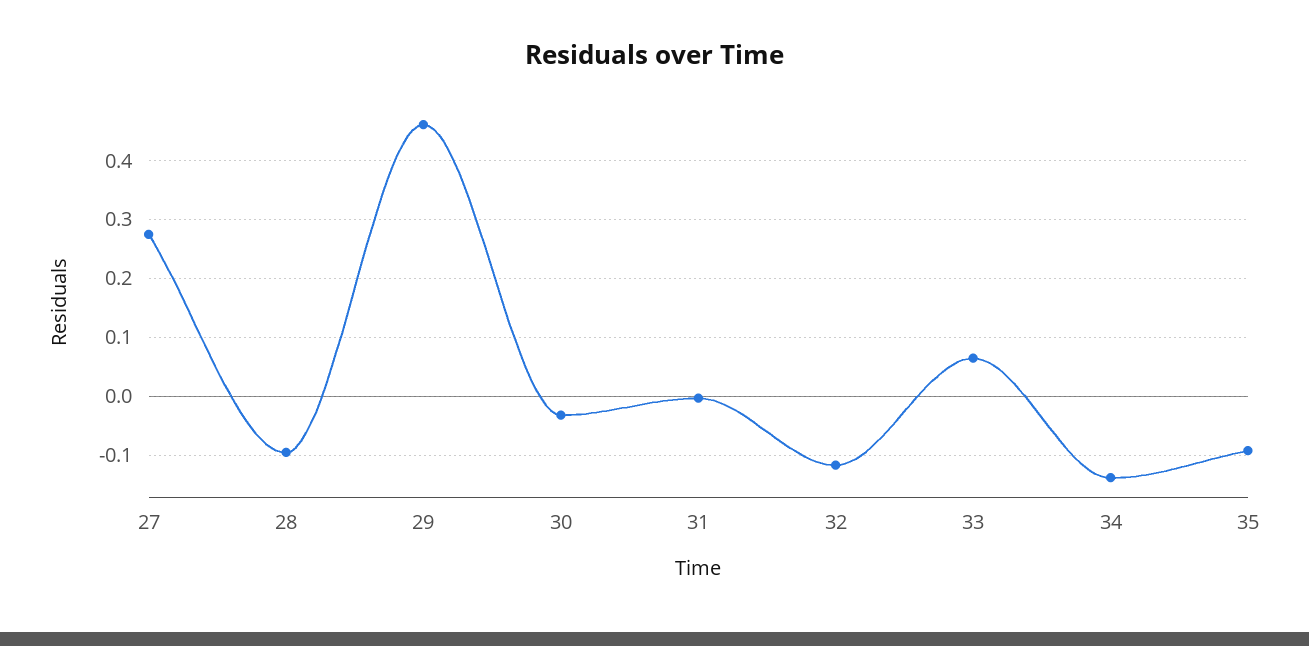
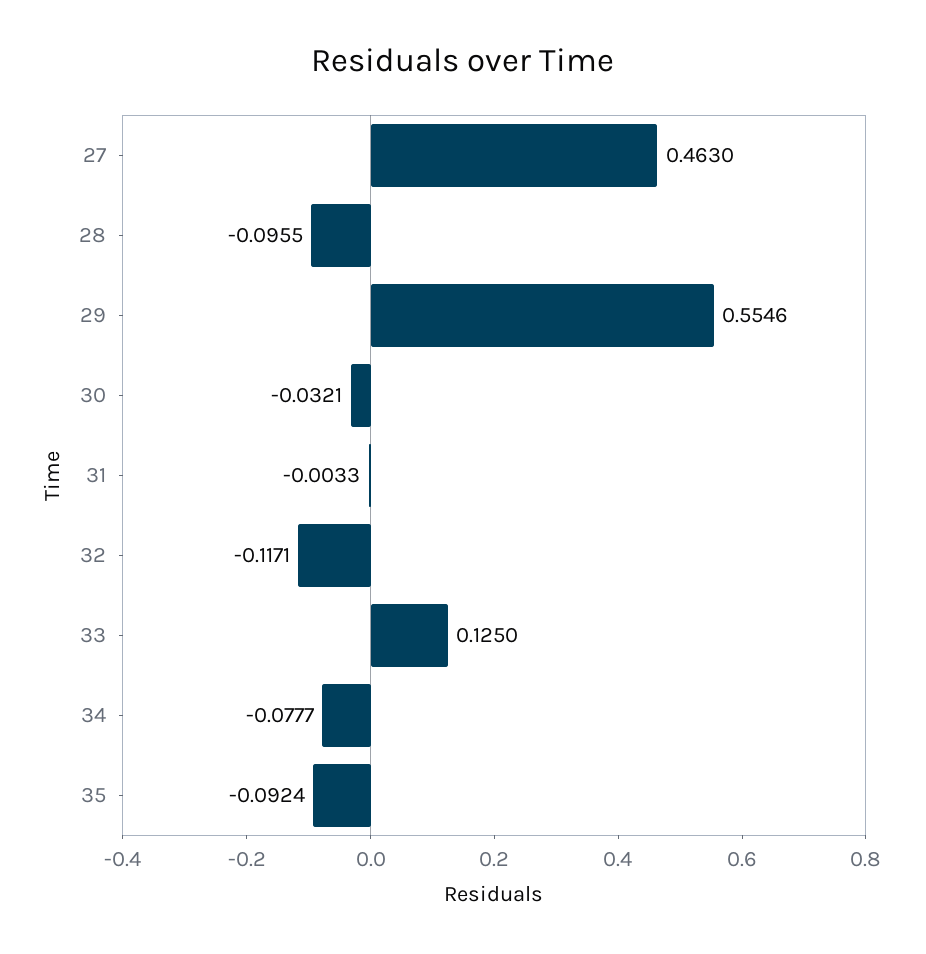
27: 0.28 -> 0.463
29: 0.46 -> 0.5546
33: 0.06 -> 0.125
34: -0.14 -> -0.0777

